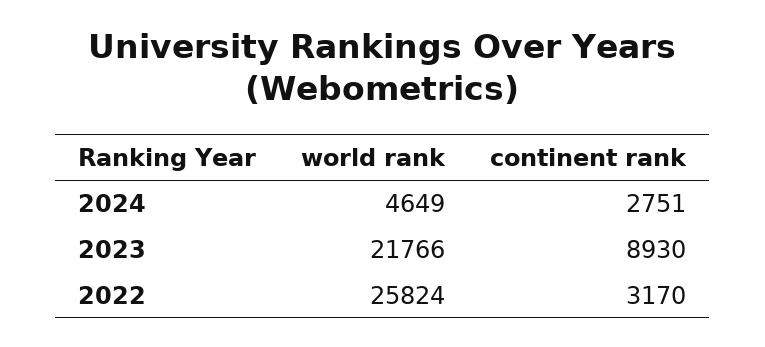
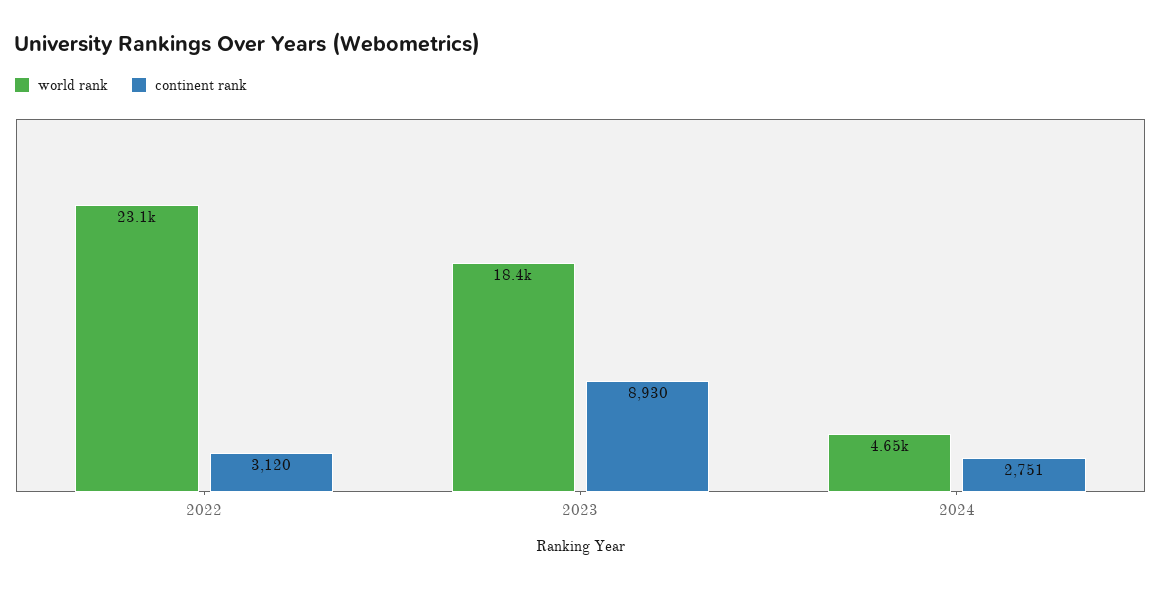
world rank, 2023: 21766 -> 18400
world rank, 2022: 25824 -> 23100
continent rank, 2022: 3170 -> 3120

